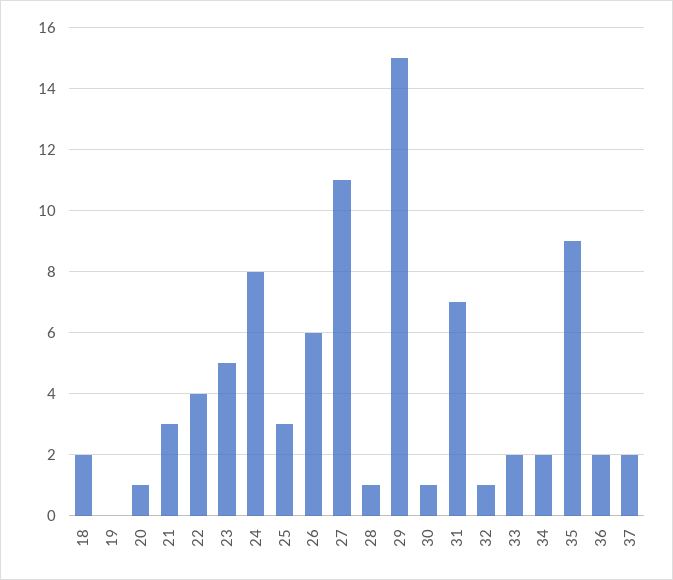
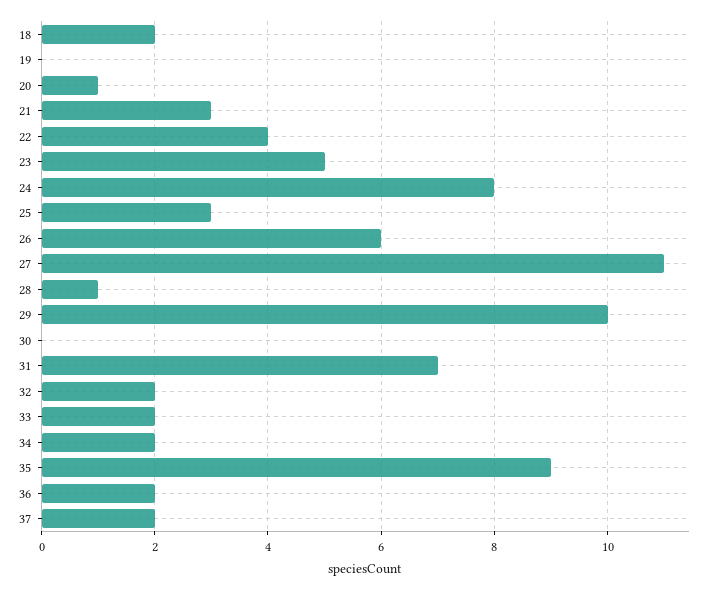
29: 15 -> 10
30: 1 -> 0
32: 1 -> 2

